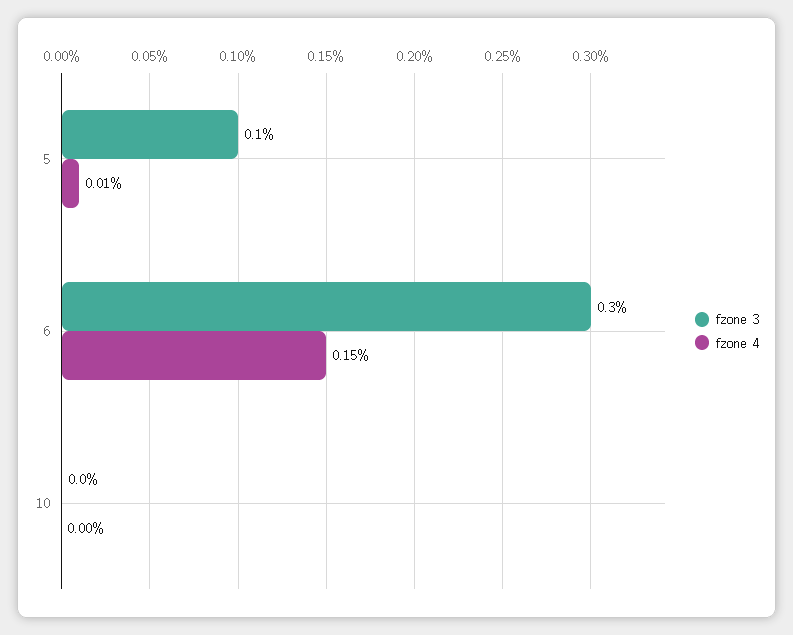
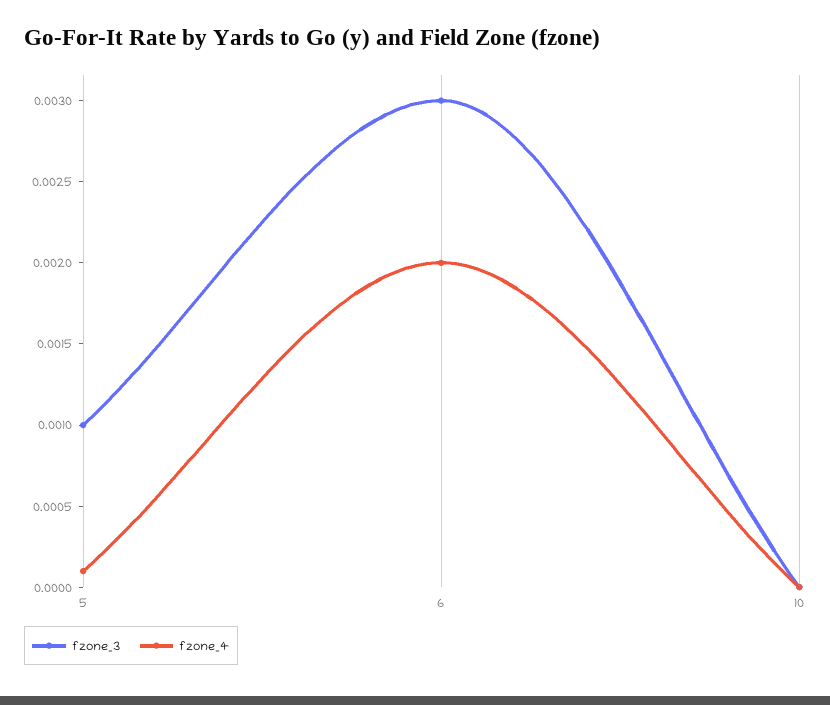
fzone 4, 6: 0.0015 -> 0.002

